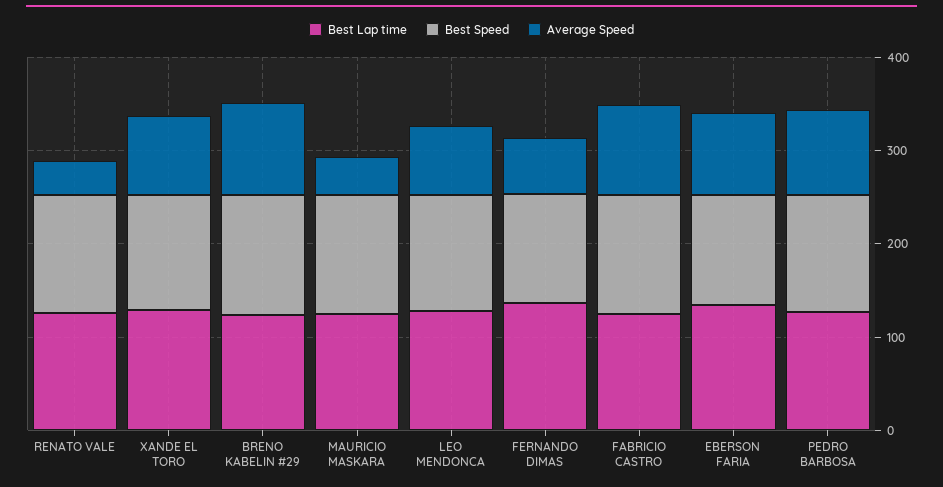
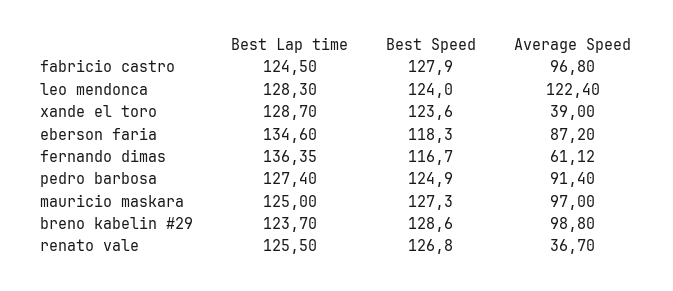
Average Speed, XANDE EL TORO: 80 -> 39
Average Speed, MAURICIO MASKARA: 40 -> 97
Average Speed, LEO MENDONCA: 80 -> 122.4

